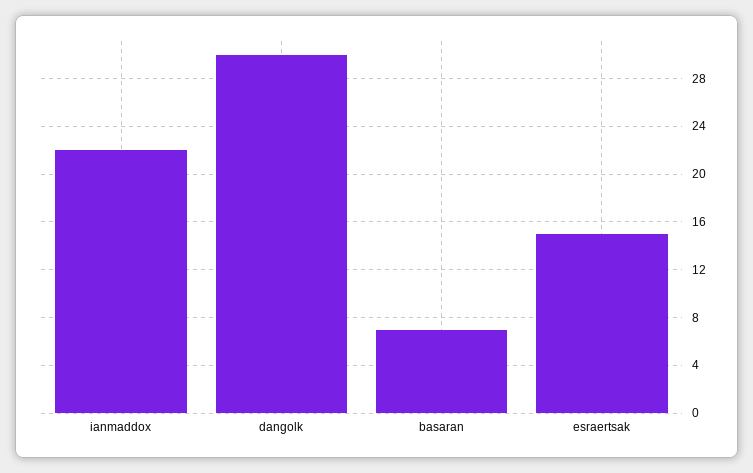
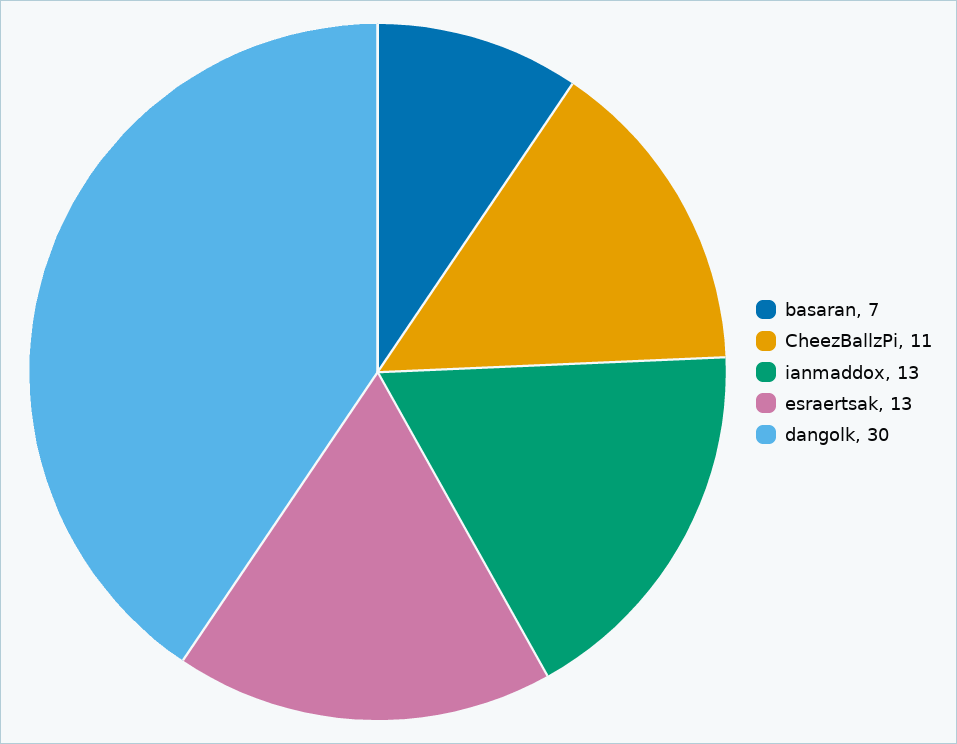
ianmaddox: 22 -> 13
esraertsak: 15 -> 13
CheezBallzPi: none -> 11

